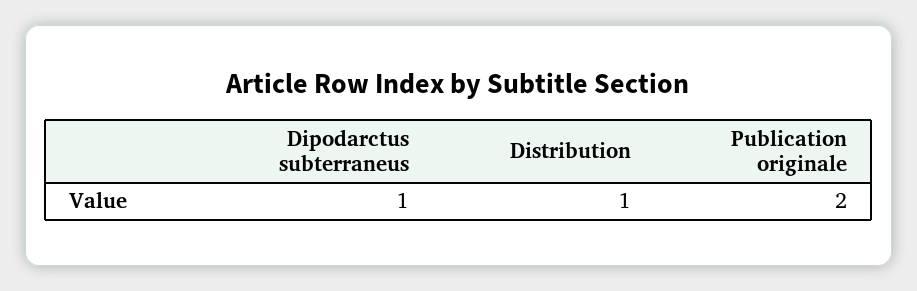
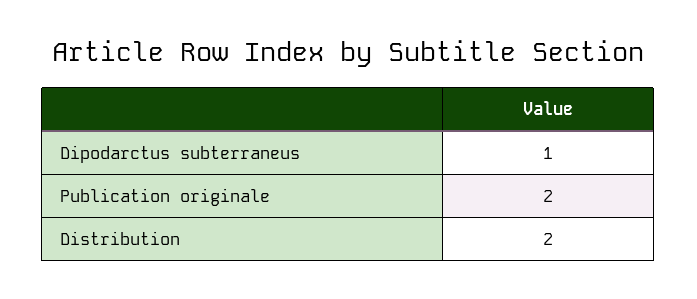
Distribution: 1 -> 2

